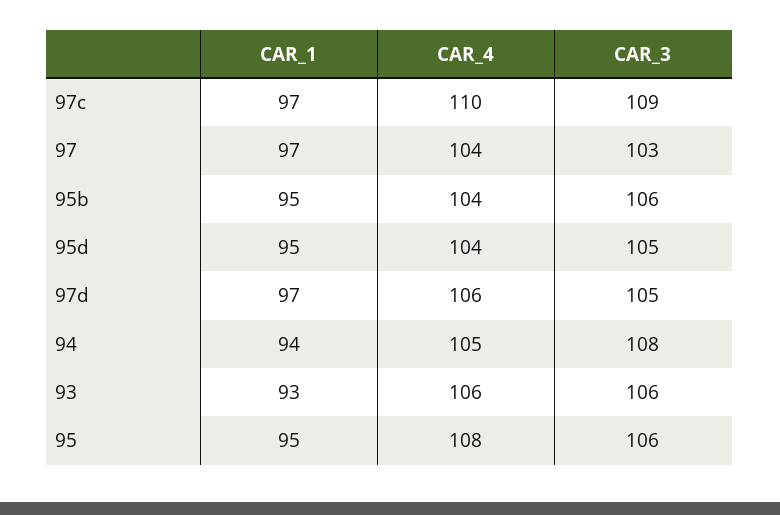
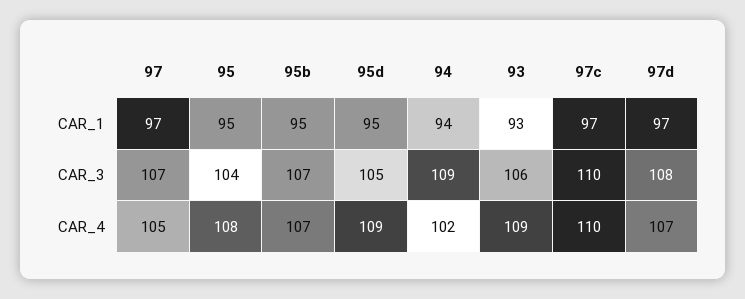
CAR_3, 97c: 109 -> 110
CAR_4, 97: 104 -> 105
CAR_3, 97: 103 -> 107
CAR_4, 95b: 104 -> 107
CAR_3, 95b: 106 -> 107
CAR_4, 95d: 104 -> 109
CAR_4, 97d: 106 -> 107
CAR_3, 97d: 105 -> 108
CAR_4, 94: 105 -> 102
CAR_3, 94: 108 -> 109
CAR_4, 93: 106 -> 109
CAR_3, 95: 106 -> 104

